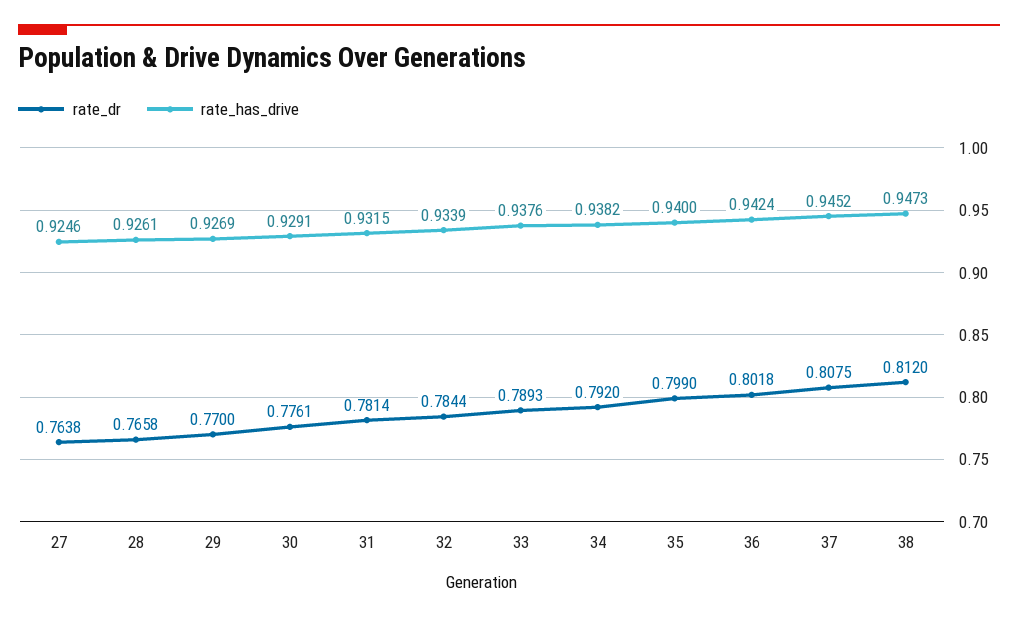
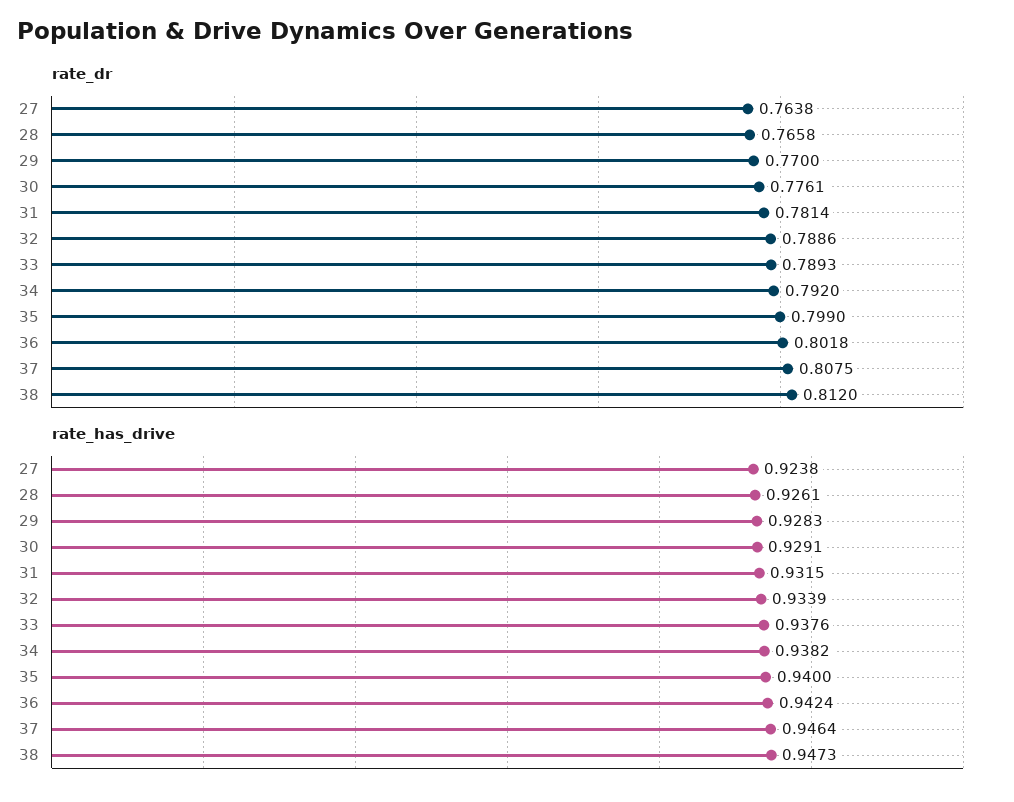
rate_has_drive, 27: 0.9246 -> 0.9238
rate_has_drive, 29: 0.9269 -> 0.9283
rate_dr, 32: 0.7844 -> 0.7886
rate_has_drive, 37: 0.9452 -> 0.9464

